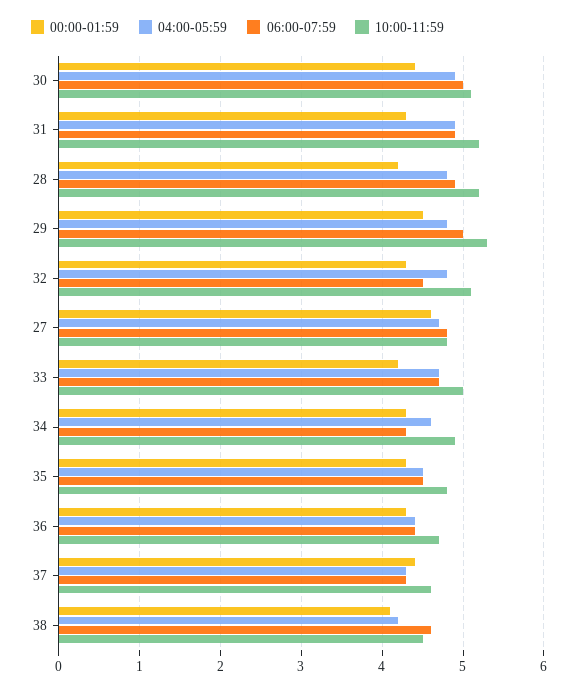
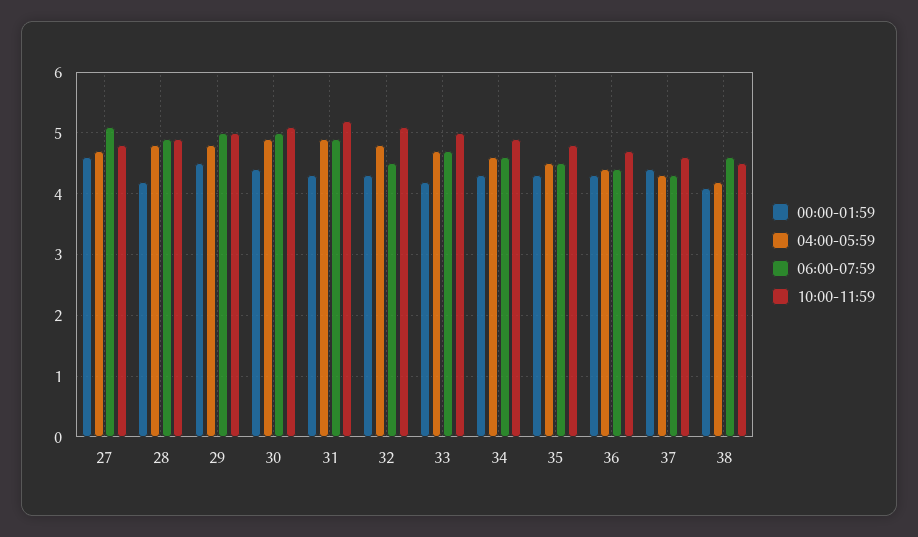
10:00-11:59, 28: 5.2 -> 4.9
10:00-11:59, 29: 5.3 -> 5
06:00-07:59, 27: 4.8 -> 5.1
06:00-07:59, 34: 4.3 -> 4.6

